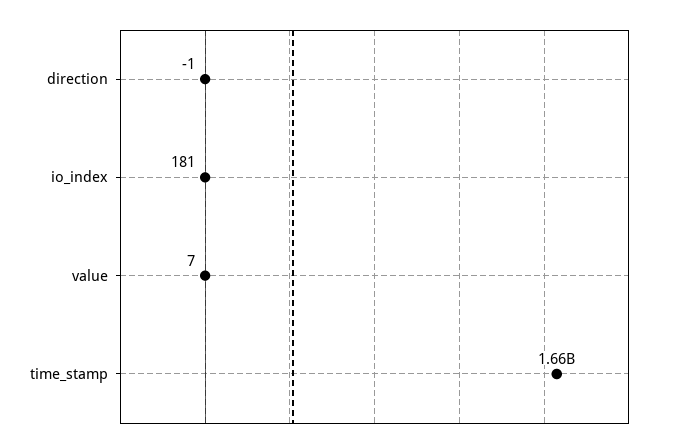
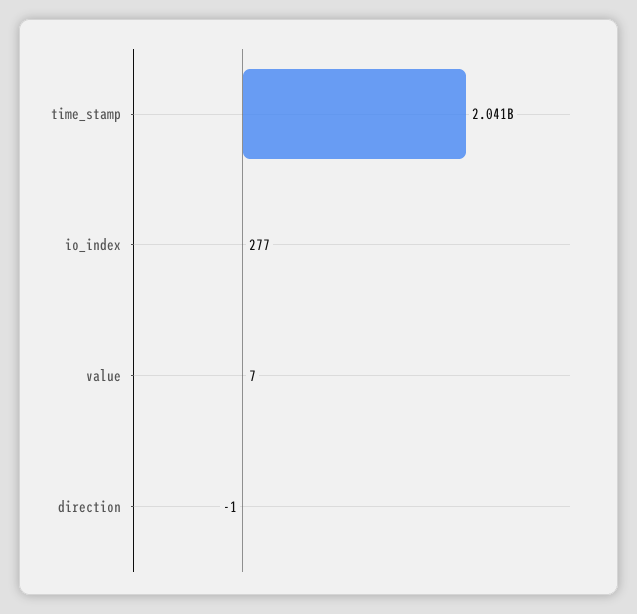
io_index: 181 -> 277
time_stamp: 1660000000 -> 2041000000

